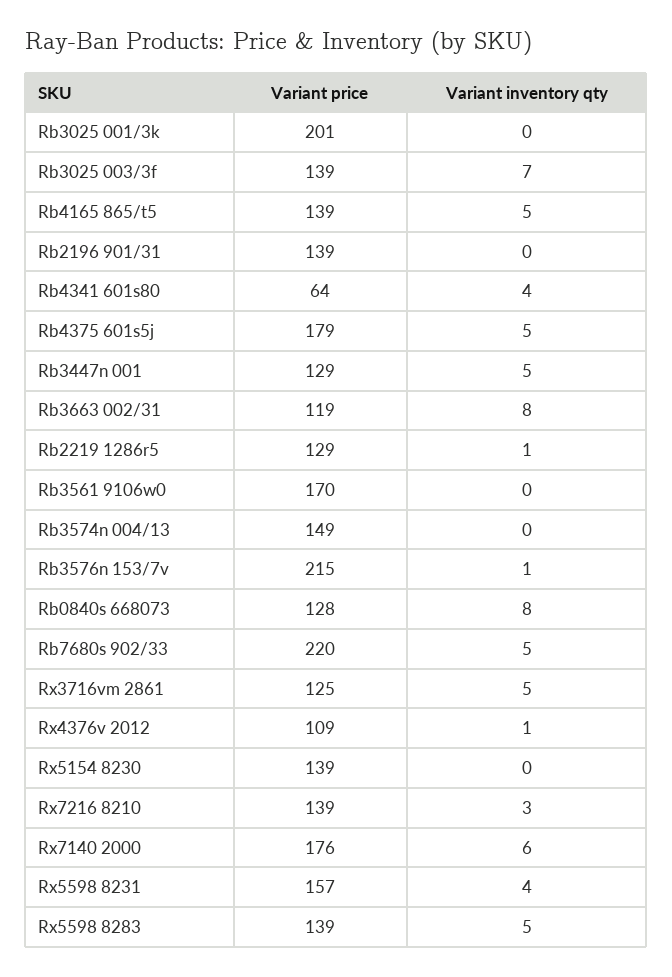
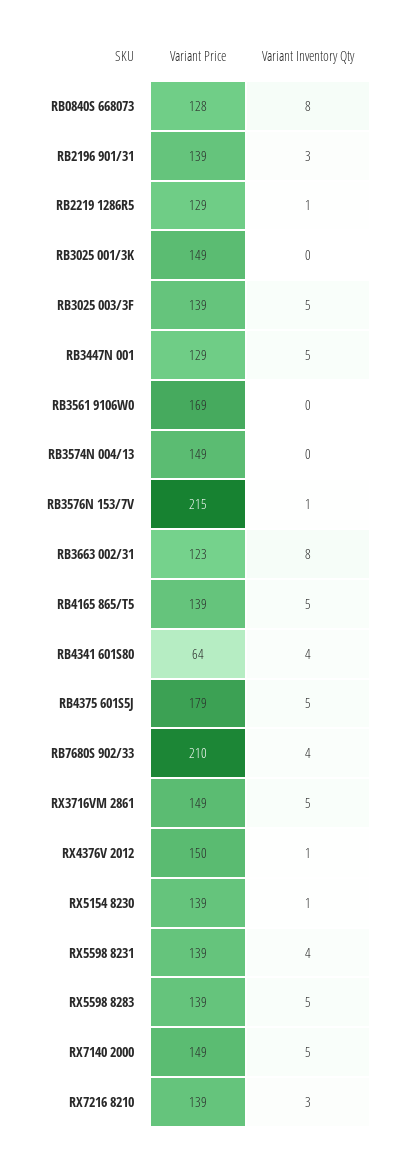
Variant price, Rb3025 001/3k: 201 -> 149
Variant inventory qty, Rb3025 003/3f: 7 -> 5
Variant inventory qty, Rb2196 901/31: 0 -> 3
Variant price, Rb3663 002/31: 119 -> 123
Variant price, Rb3561 9106w0: 170 -> 169
Variant price, Rb7680s 902/33: 220 -> 210
Variant inventory qty, Rb7680s 902/33: 5 -> 4
Variant price, Rx3716vm 2861: 125 -> 149
Variant price, Rx4376v 2012: 109 -> 150
Variant inventory qty, Rx5154 8230: 0 -> 1
Variant price, Rx7140 2000: 176 -> 149
Variant inventory qty, Rx7140 2000: 6 -> 5
Variant price, Rx5598 8231: 157 -> 139

